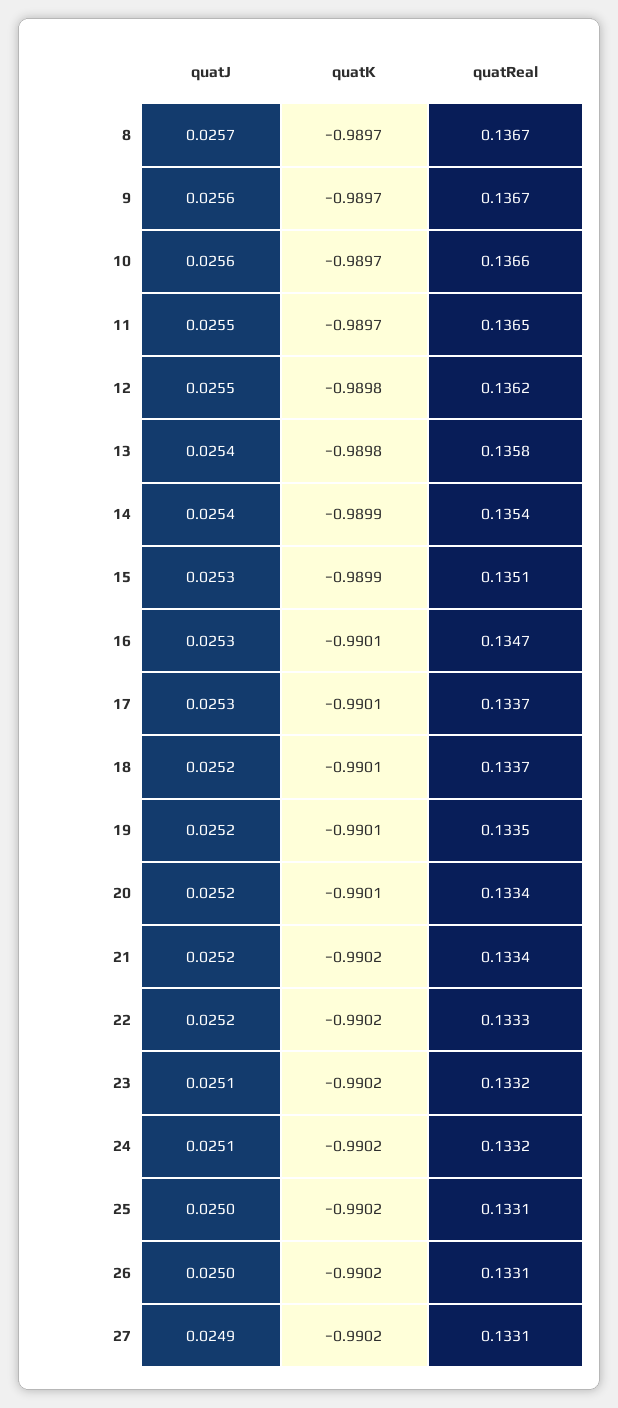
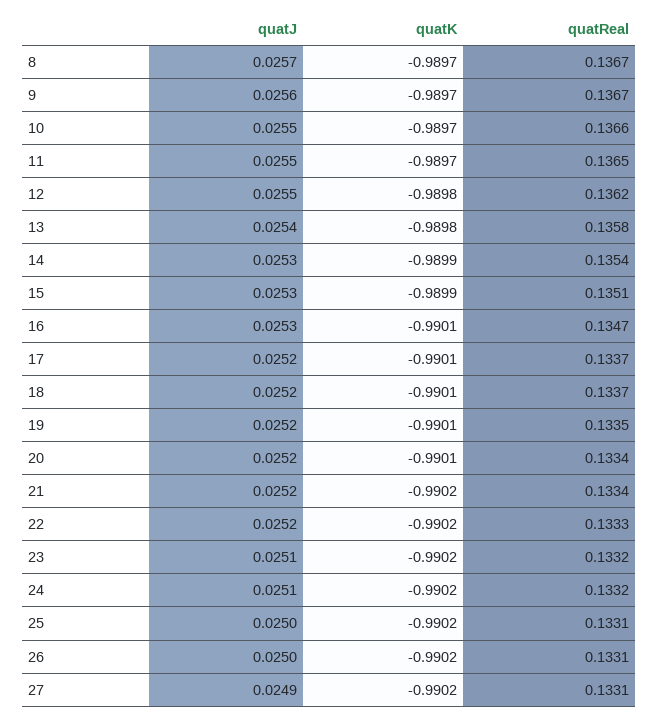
quatJ, 10: 0.0256 -> 0.0255
quatJ, 14: 0.0254 -> 0.0253
quatJ, 17: 0.0253 -> 0.0252

